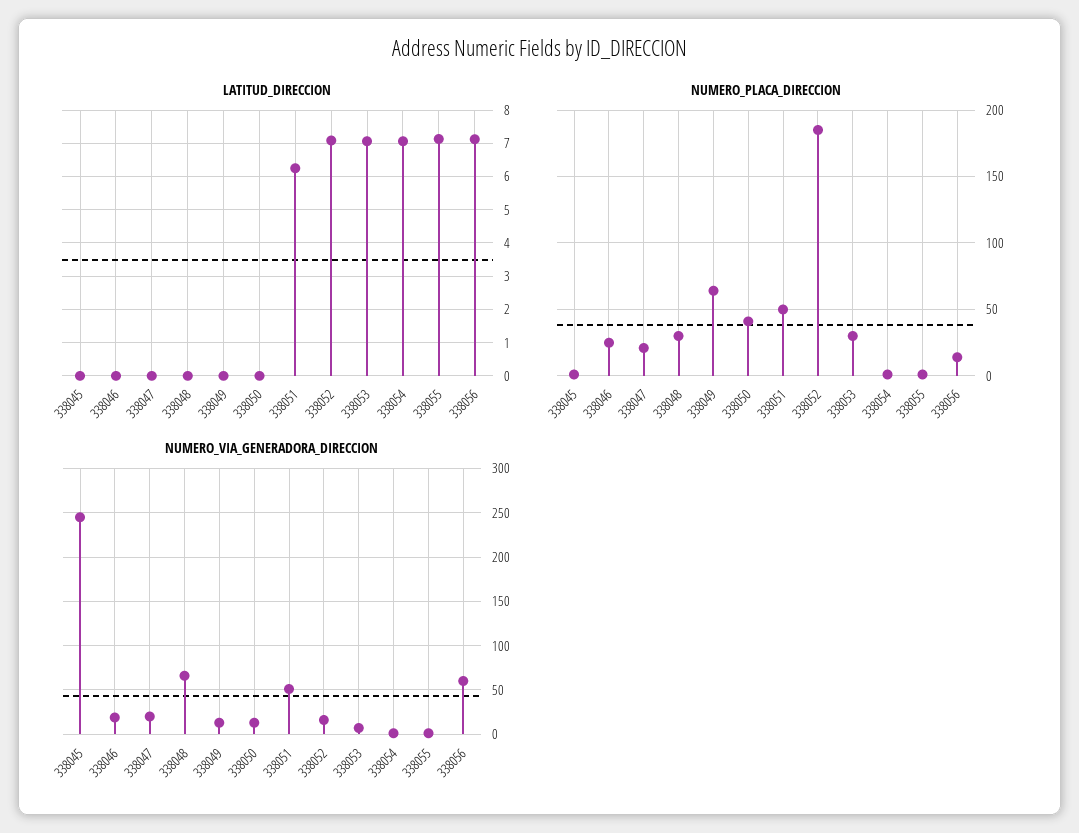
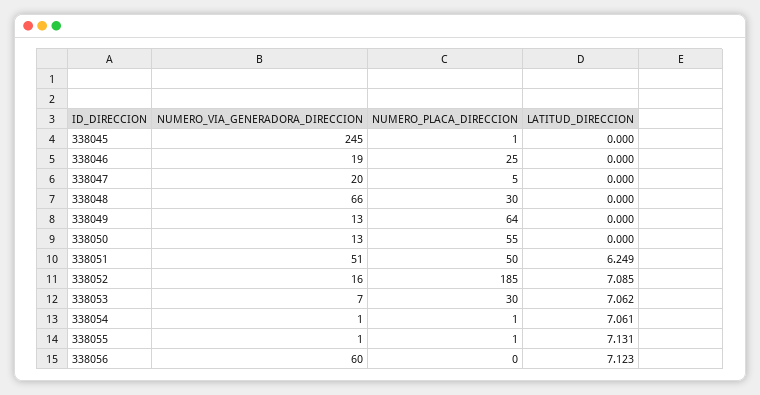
NUMERO_PLACA_DIRECCION, 338047: 20 -> 5
NUMERO_PLACA_DIRECCION, 338050: 40 -> 55
NUMERO_PLACA_DIRECCION, 338056: 15 -> 0

